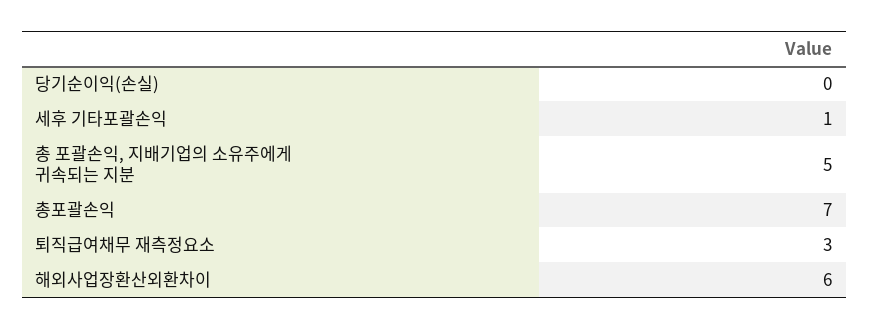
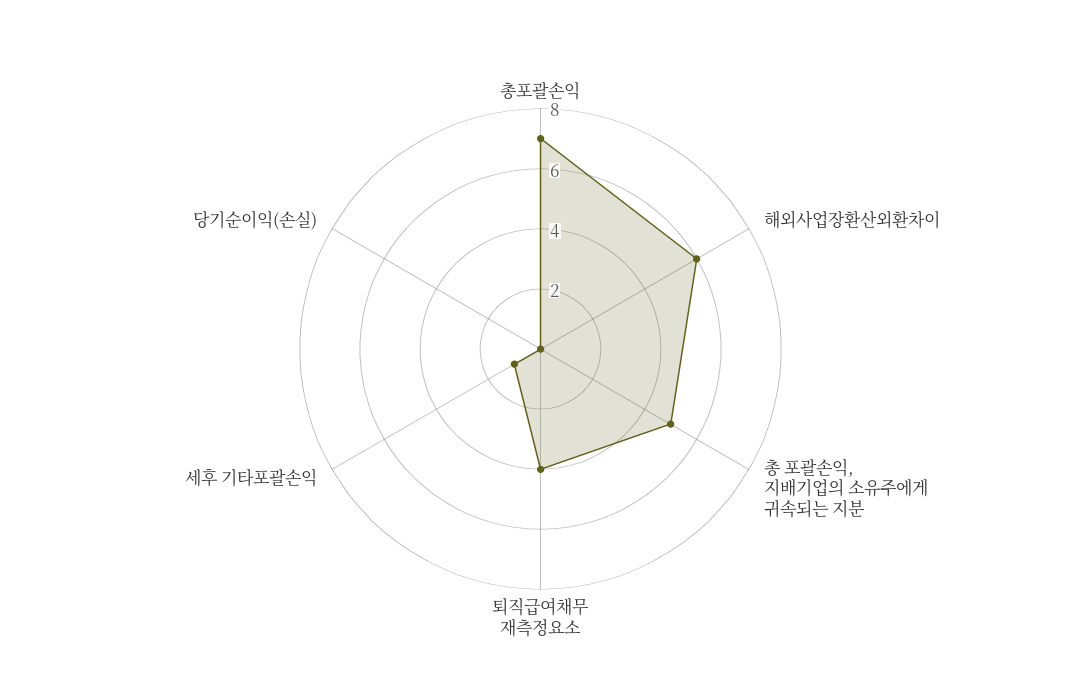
퇴직급여채무 재측정요소: 3 -> 4

